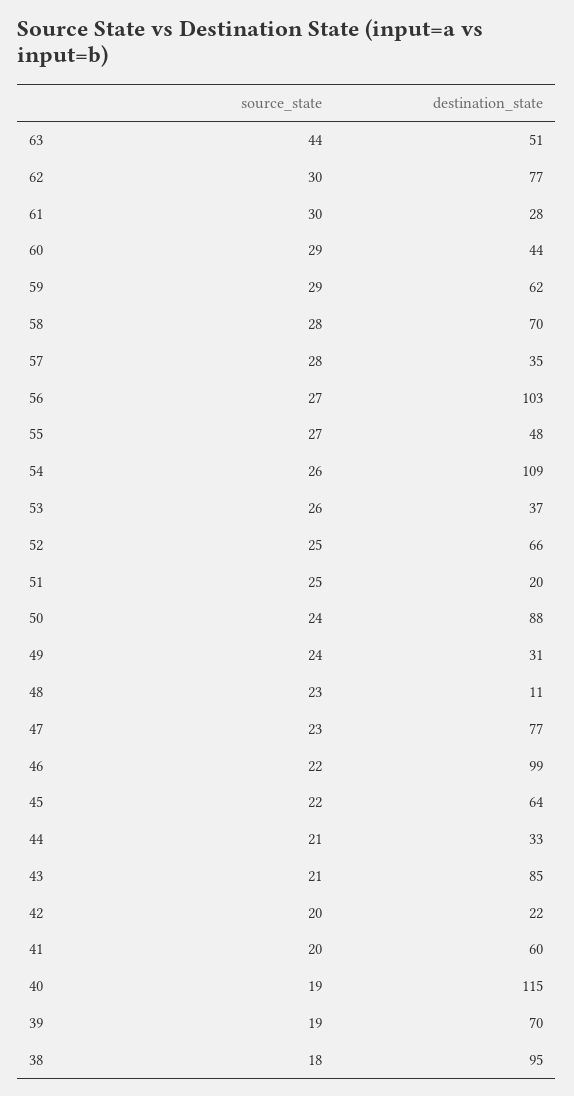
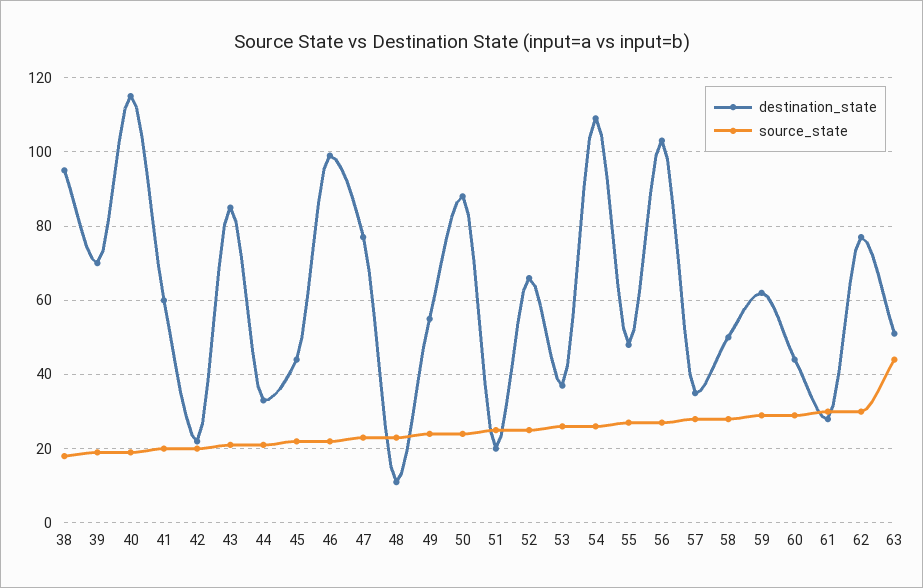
destination_state, 58: 70 -> 50
destination_state, 49: 31 -> 55
destination_state, 45: 64 -> 45

